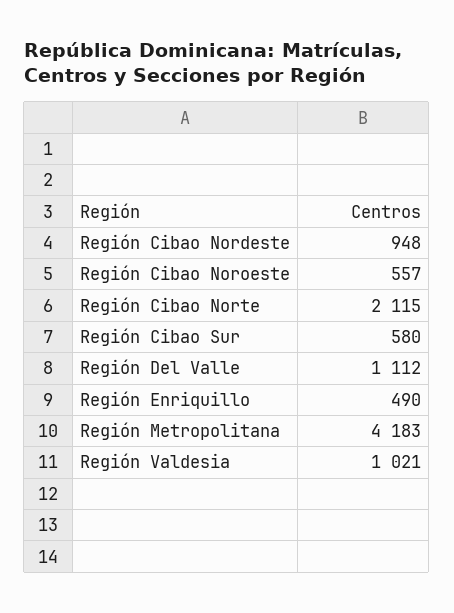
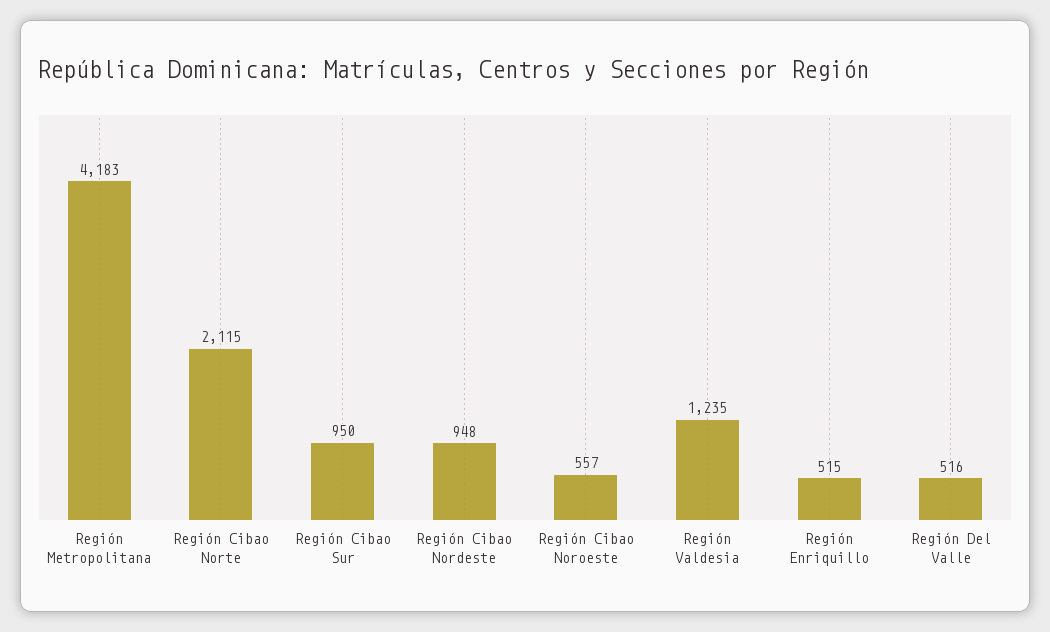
Región Cibao Sur: 580 -> 950
Región Del Valle: 1112 -> 516
Región Enriquillo: 490 -> 515
Región Valdesia: 1021 -> 1235

